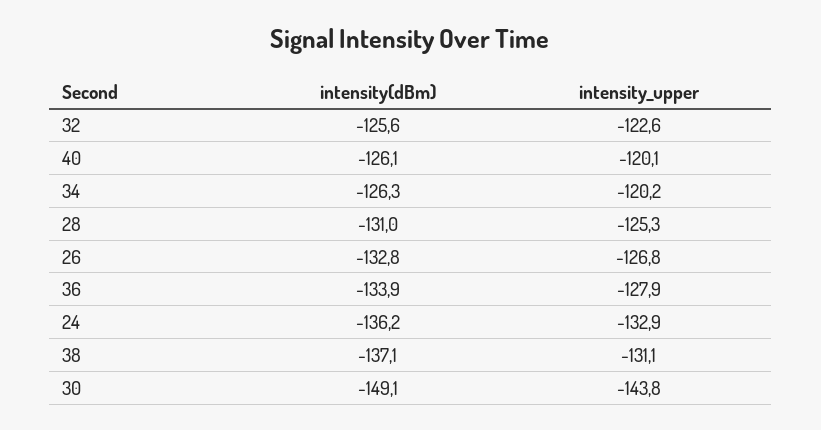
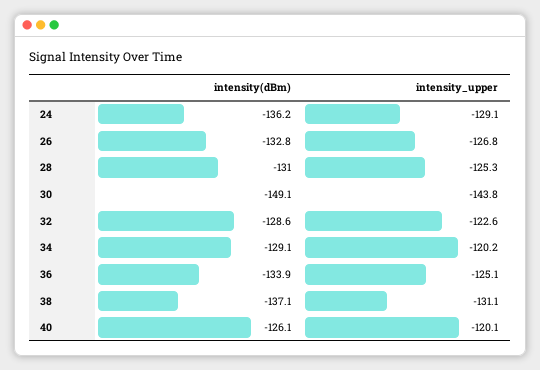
intensity(dBm), 32: -125.6 -> -128.6
intensity(dBm), 34: -126.3 -> -129.1
intensity_upper, 36: -127.9 -> -125.1
intensity_upper, 24: -132.9 -> -129.1

